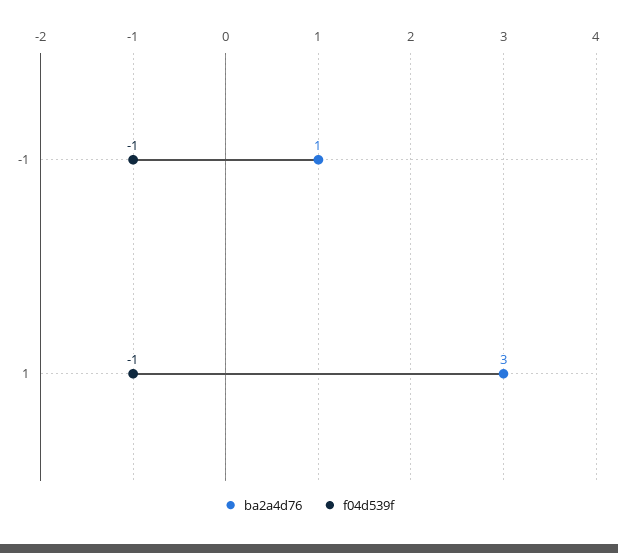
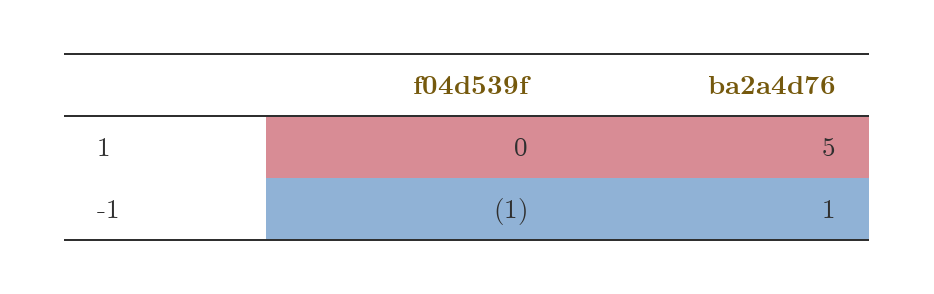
ba2a4d76, 1: 3 -> 5
f04d539f, 1: -1 -> 0

